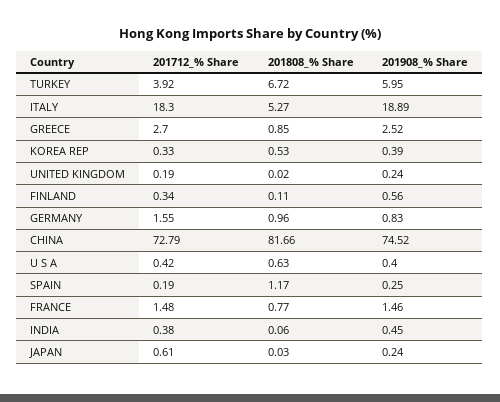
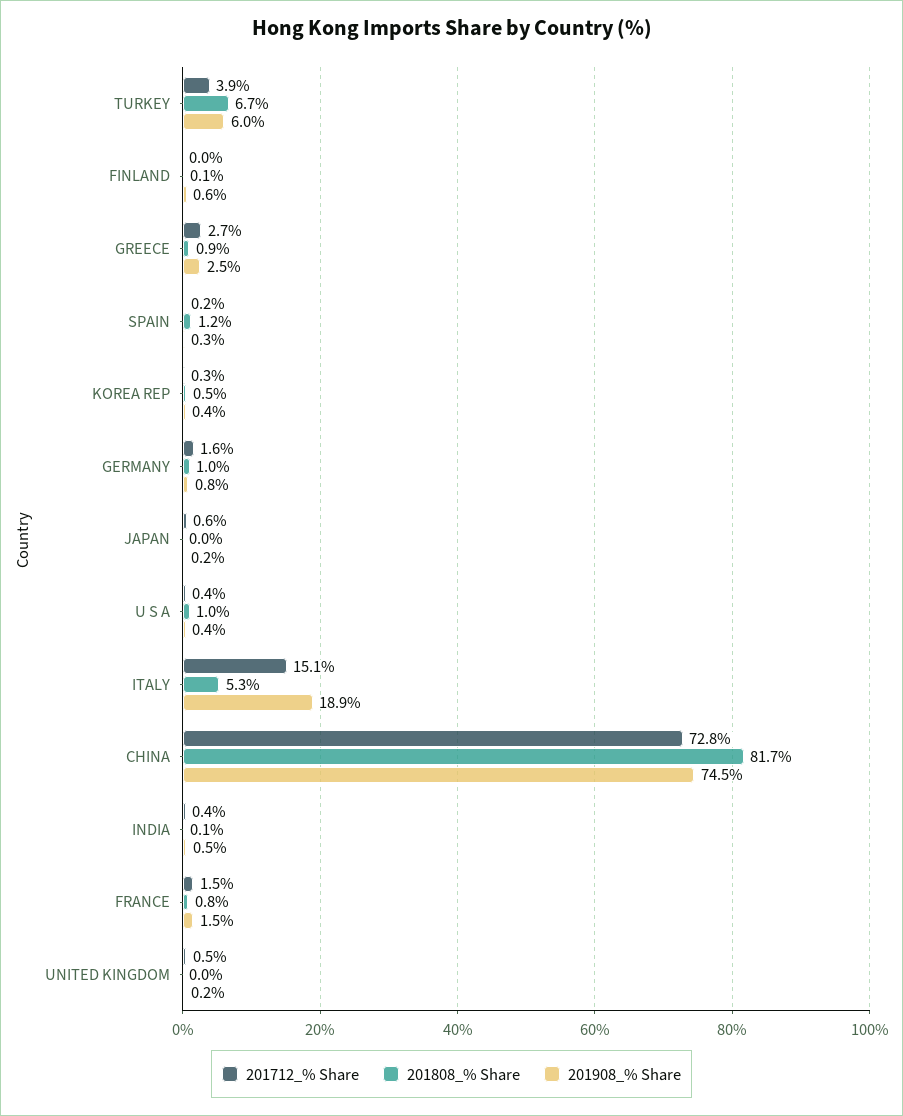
201712_% Share, ITALY: 18.3 -> 15.1
201712_% Share, UNITED KINGDOM: 0.19 -> 0.5
201712_% Share, FINLAND: 0.34 -> 0
201808_% Share, U S A: 0.63 -> 1

